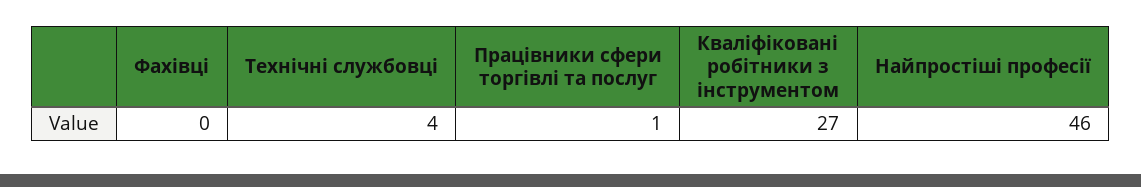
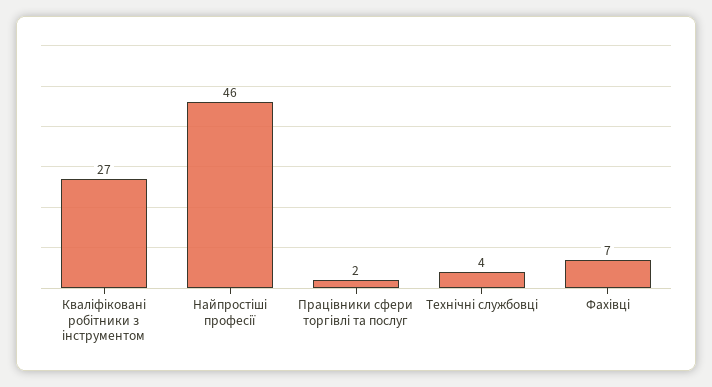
Фахівці: 0 -> 7
Працівники сфери торгівлі та послуг: 1 -> 2

